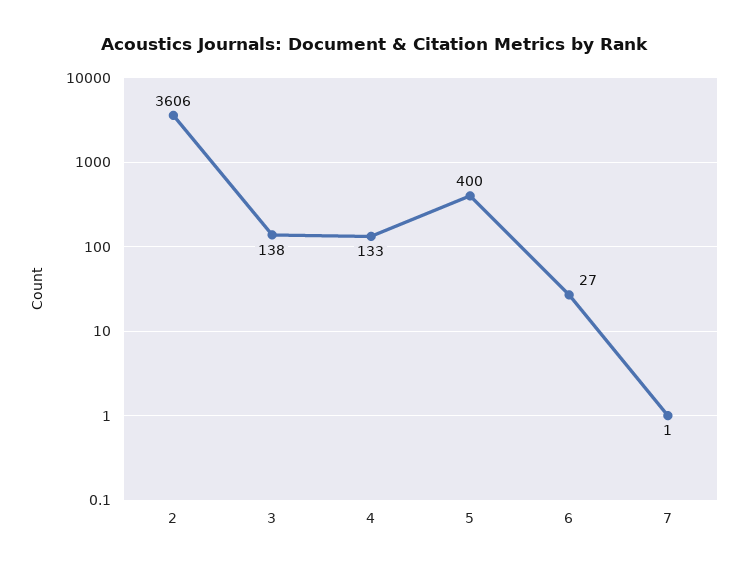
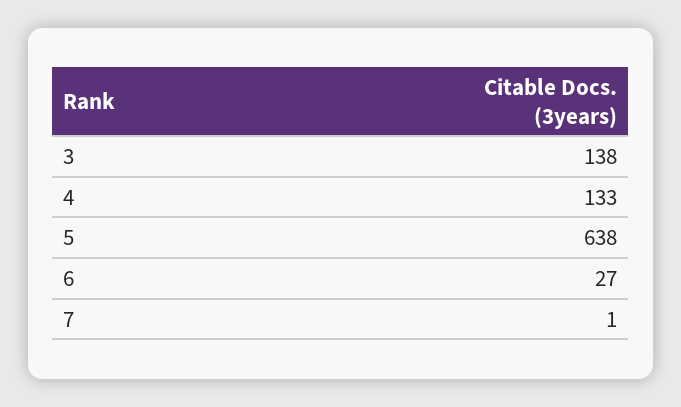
2: 3606 -> none
5: 400 -> 638

